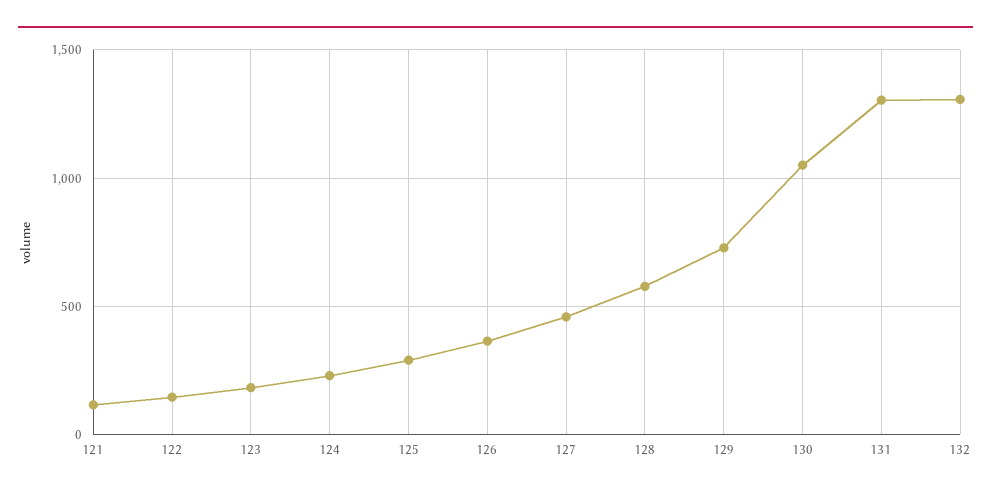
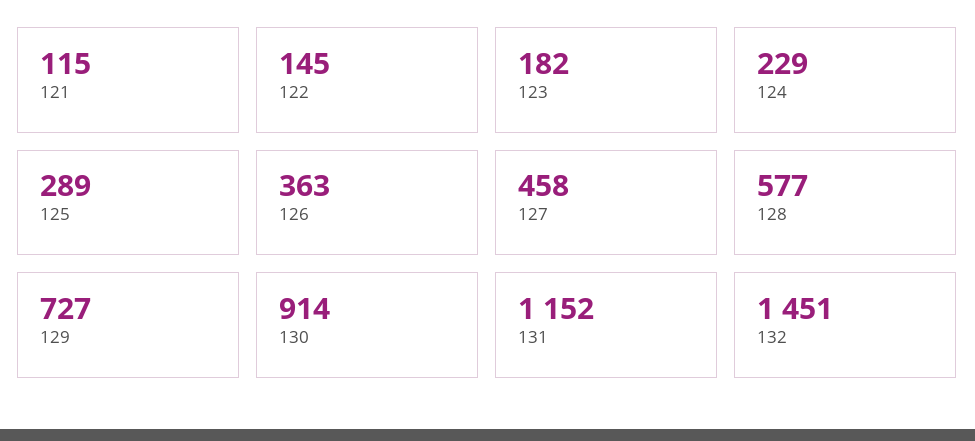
130: 1050 -> 914
131: 1300 -> 1152
132: 1300 -> 1451

